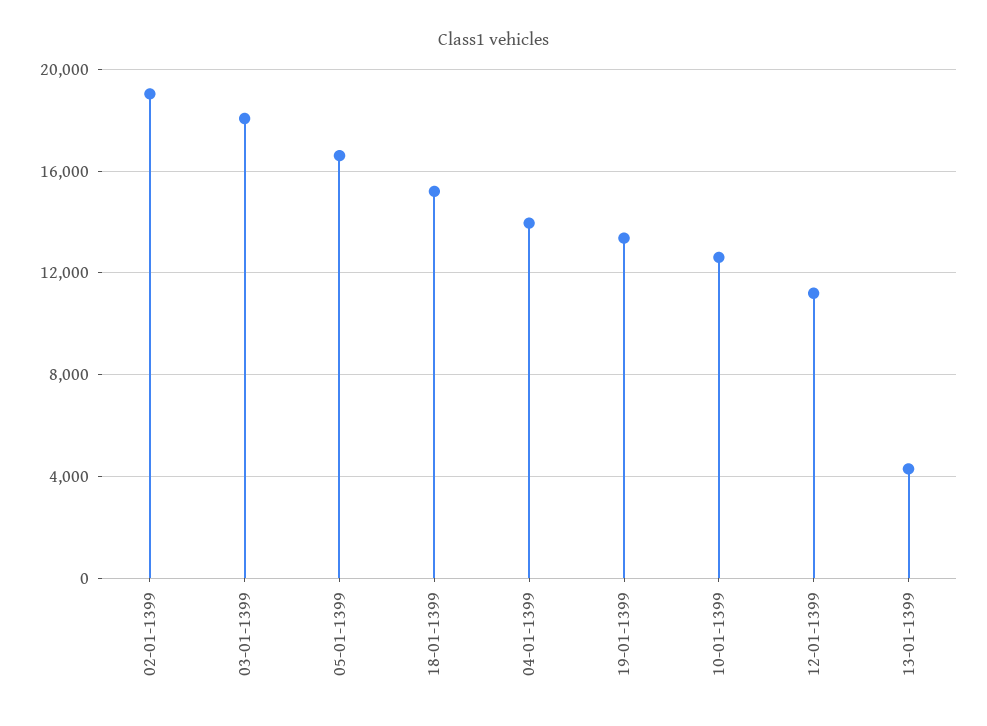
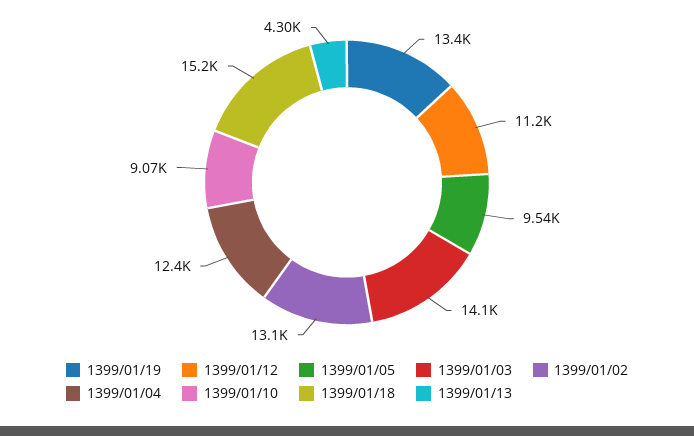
02-01-1399: 19000 -> 13100
03-01-1399: 18000 -> 14100
05-01-1399: 16500 -> 9540
04-01-1399: 14000 -> 12400
10-01-1399: 12500 -> 9070

